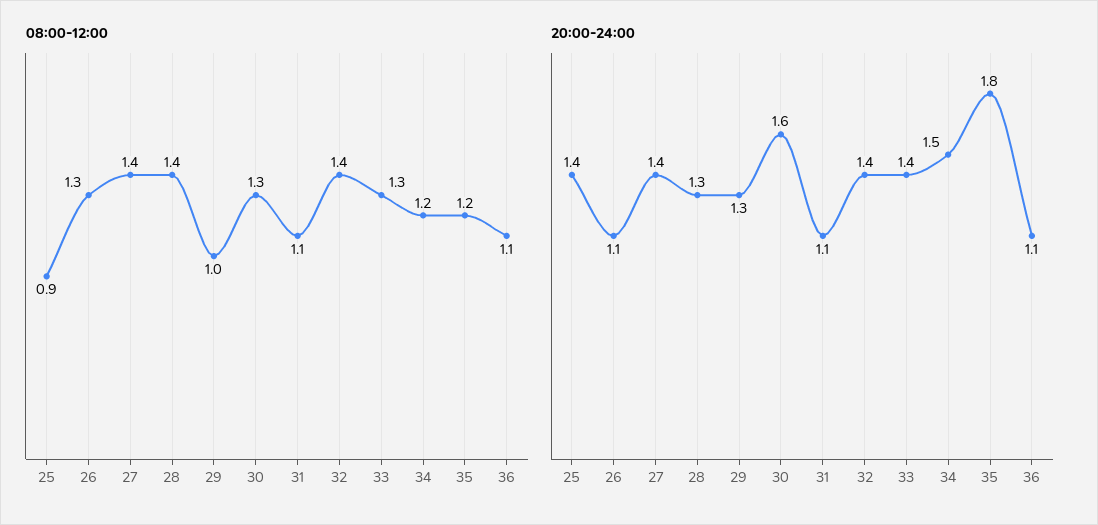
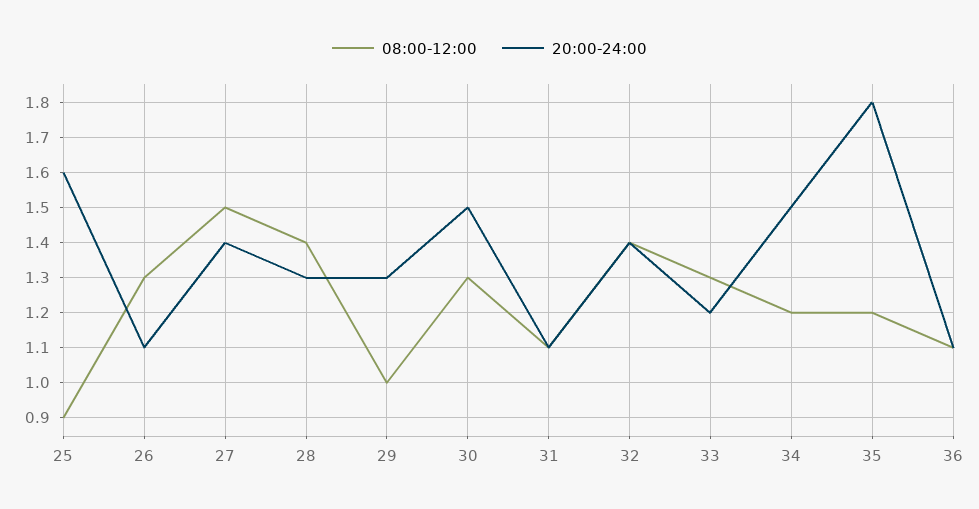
08:00-12:00, 27: 1.4 -> 1.5
20:00-24:00, 25: 1.4 -> 1.6
20:00-24:00, 30: 1.6 -> 1.5
20:00-24:00, 33: 1.4 -> 1.2

